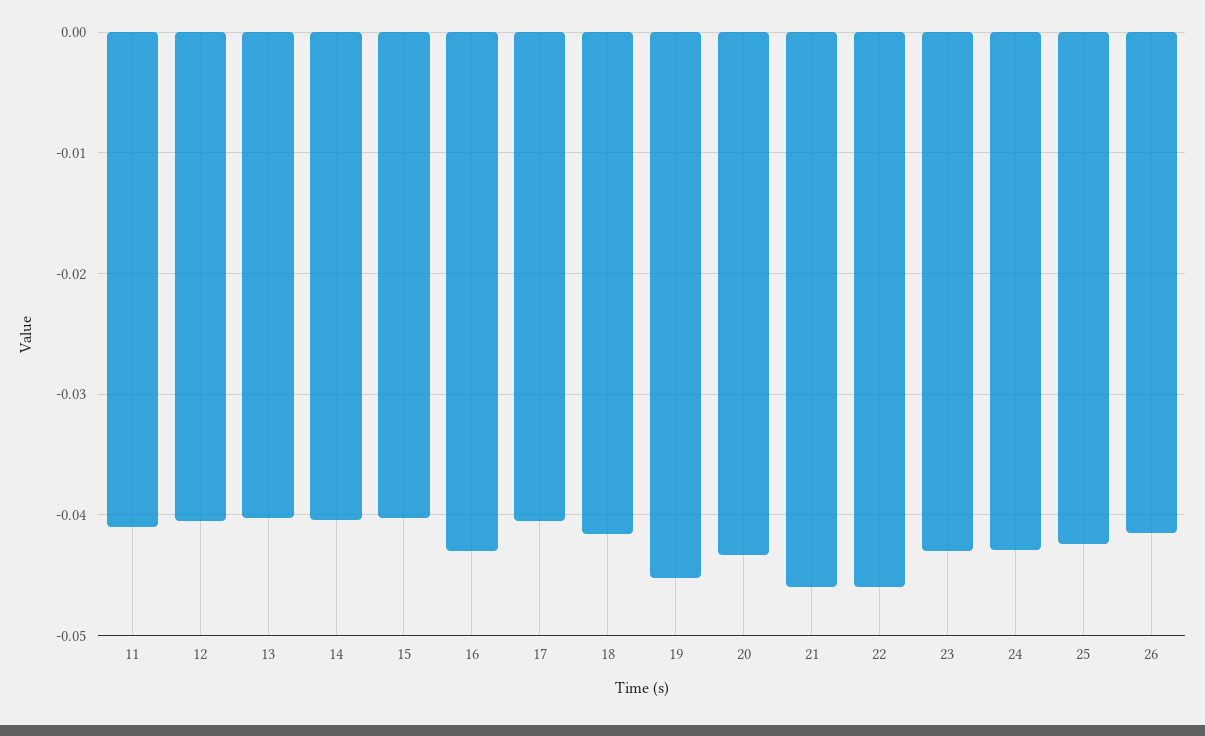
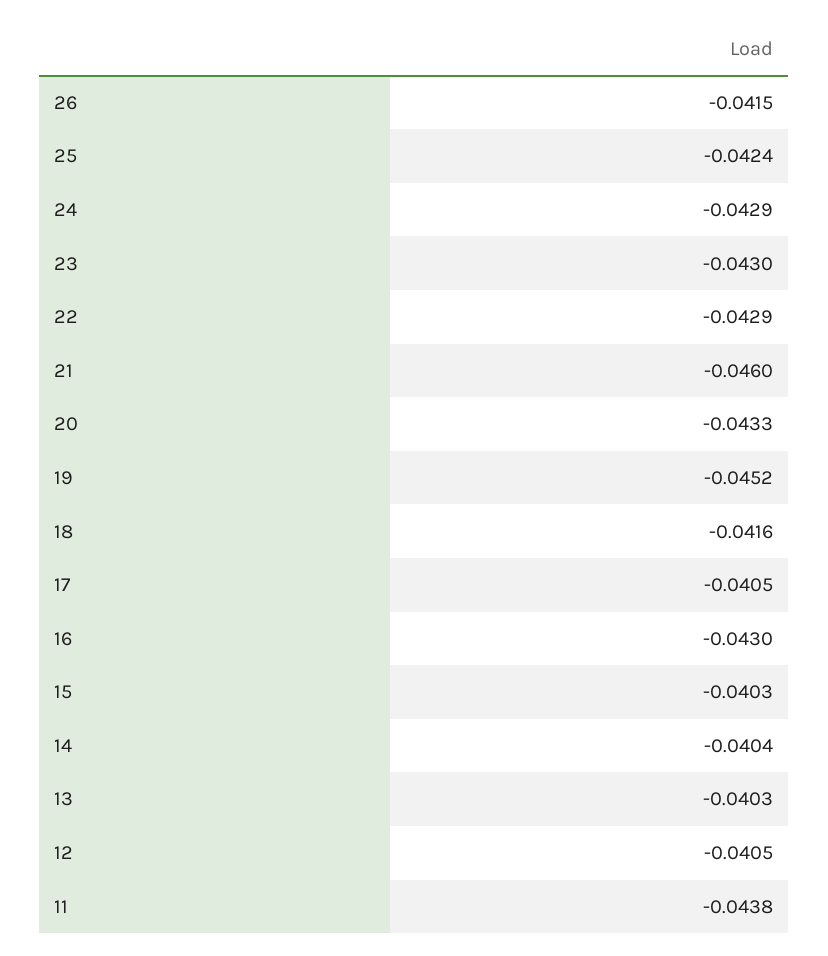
11: -0.041 -> -0.0438
22: -0.046 -> -0.0429

